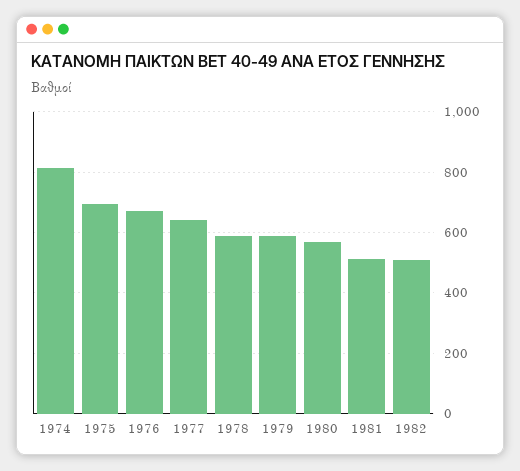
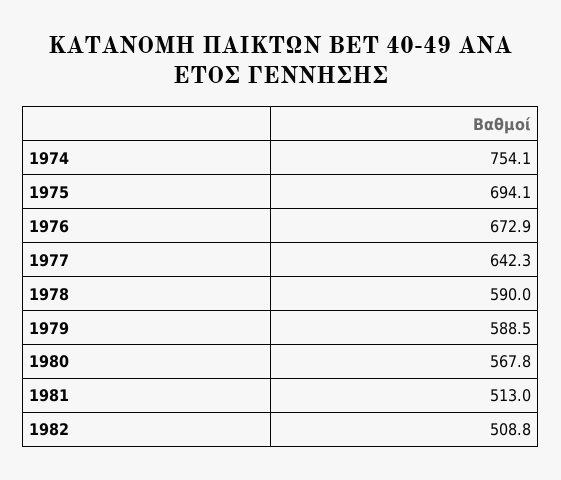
1974: 820 -> 754.1

